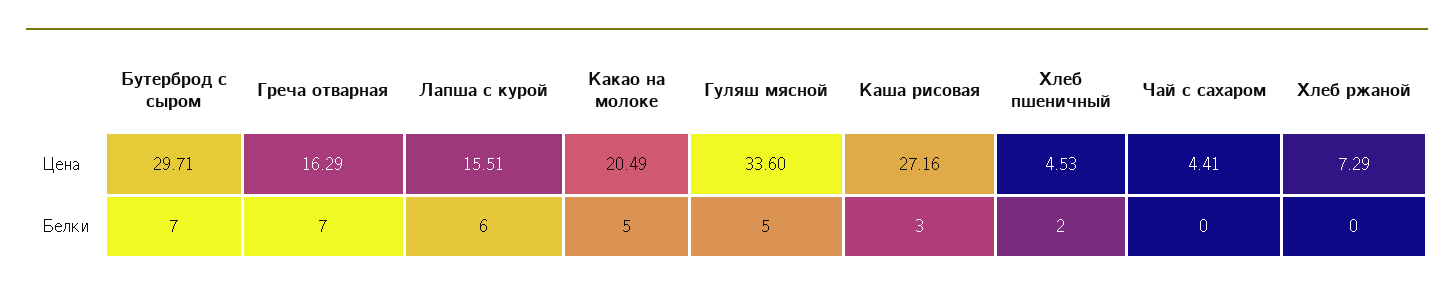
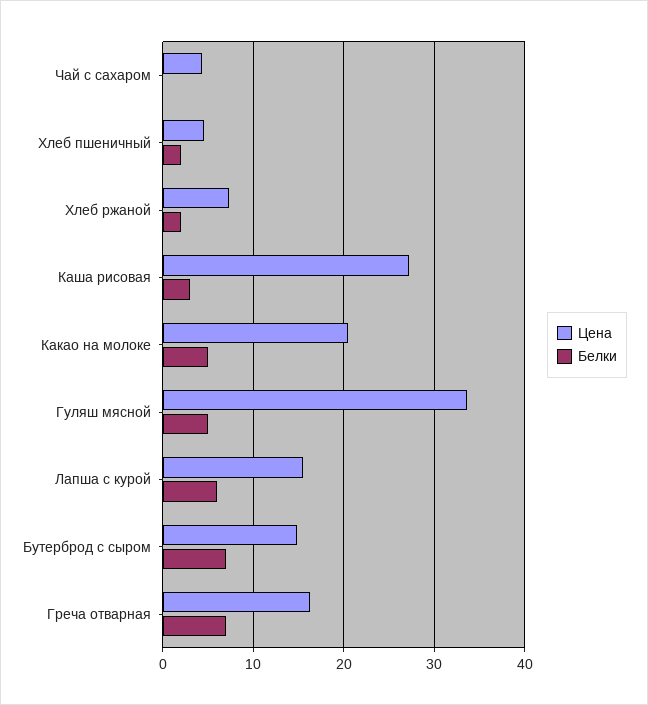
Цена, Бутерброд с сыром: 29.71 -> 15
Белки, Хлеб ржаной: 0 -> 2

